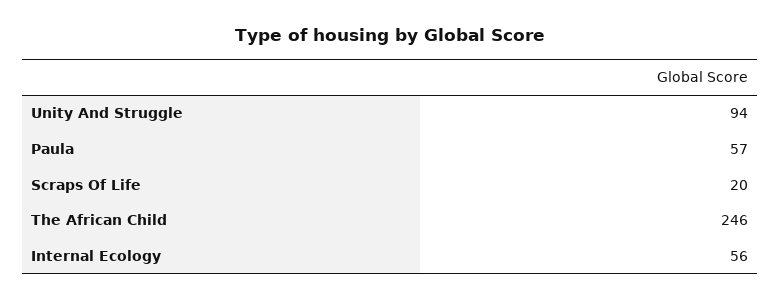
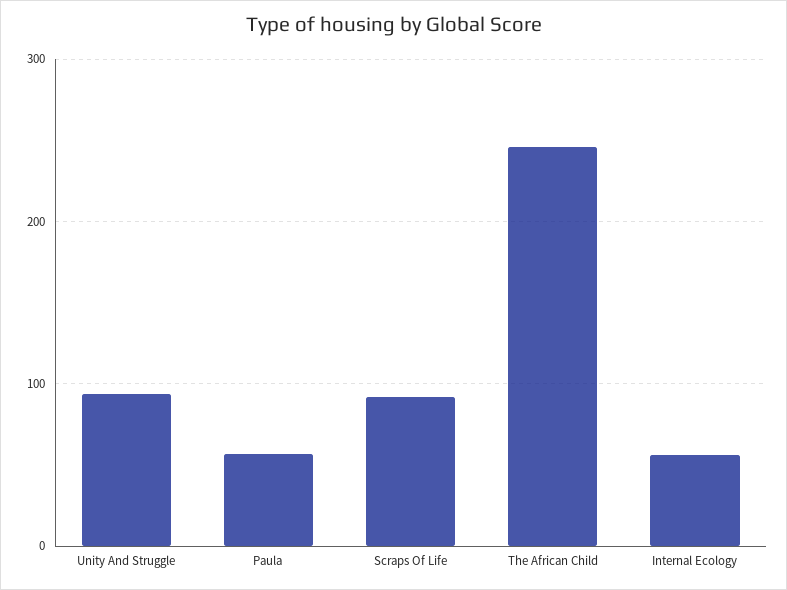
Scraps Of Life: 20 -> 90

